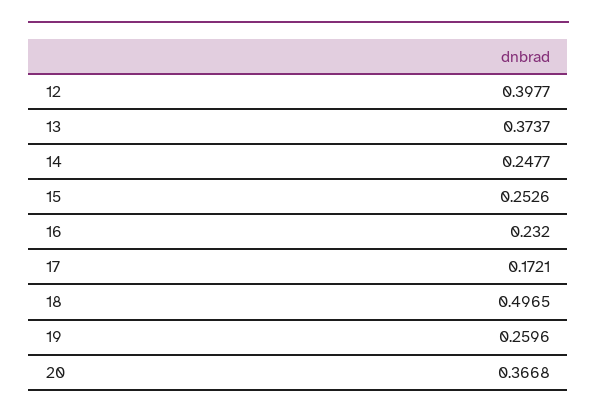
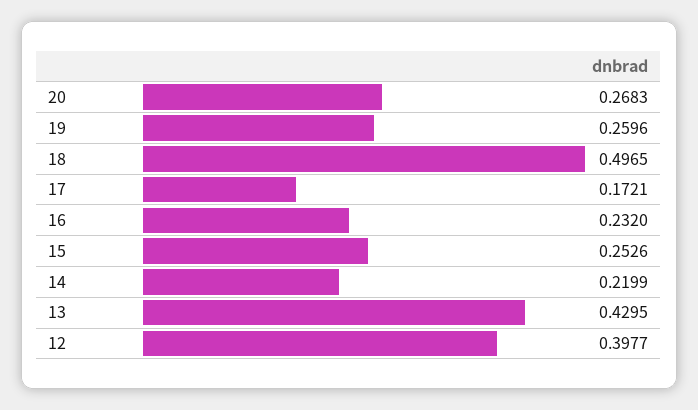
13: 0.3737 -> 0.4295
14: 0.2477 -> 0.2199
20: 0.3668 -> 0.2683

